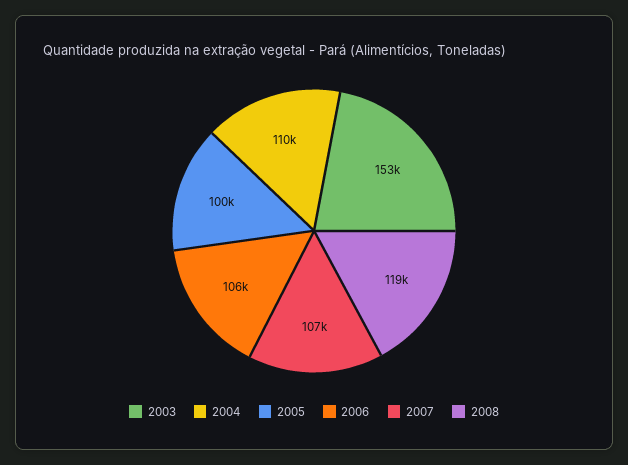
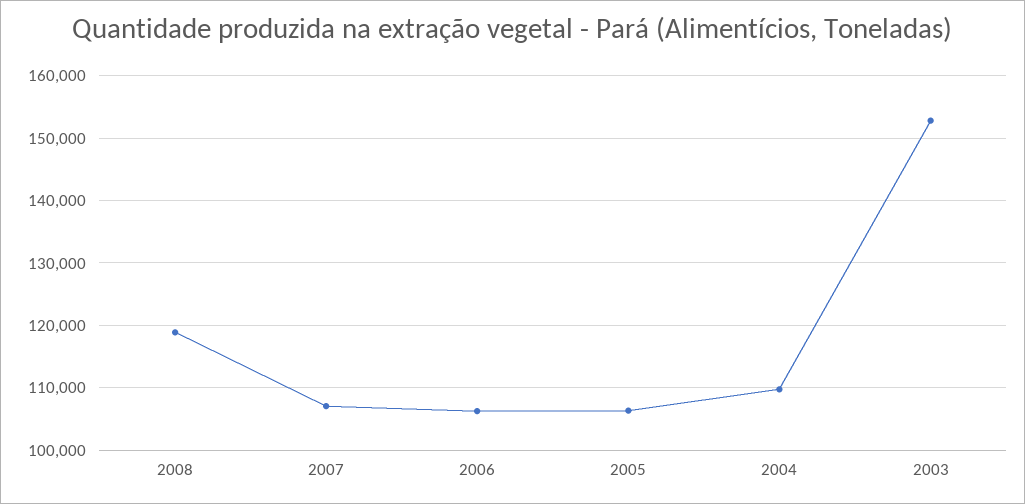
2005: 100000 -> 106000

